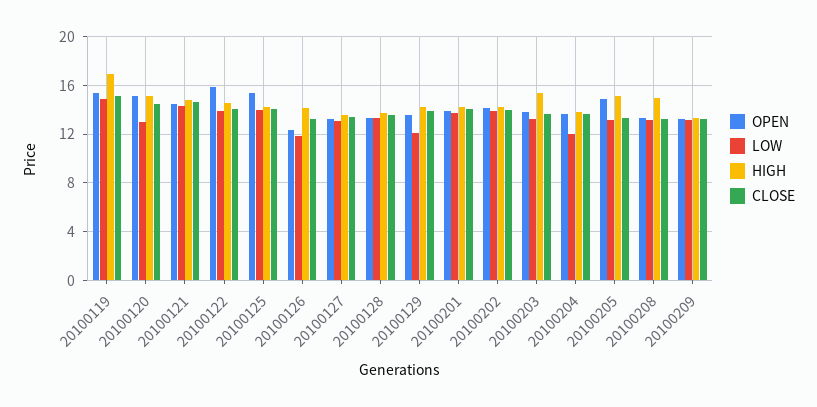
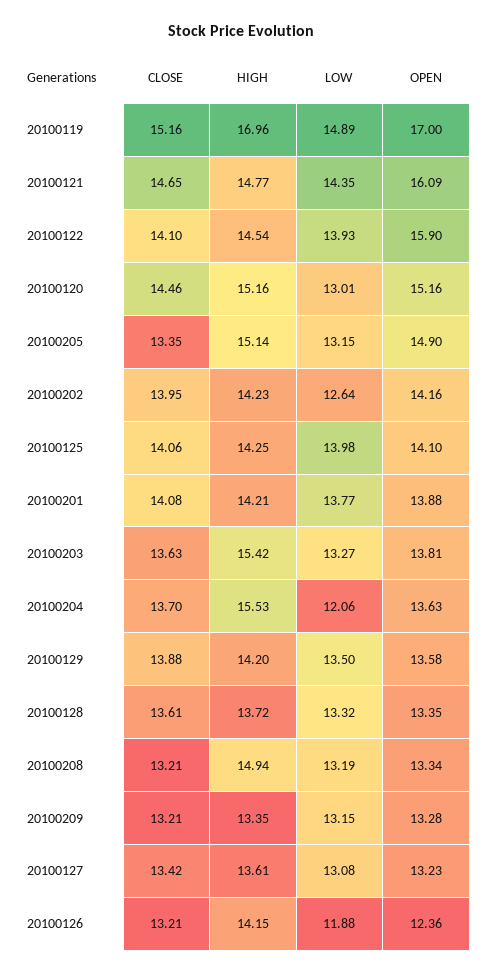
OPEN, 20100119: 15.5 -> 17
OPEN, 20100121: 14.5 -> 16.09
OPEN, 20100125: 15.5 -> 14.1
LOW, 20100129: 12 -> 13.5
LOW, 20100202: 14 -> 12.64
HIGH, 20100204: 14 -> 15.53

